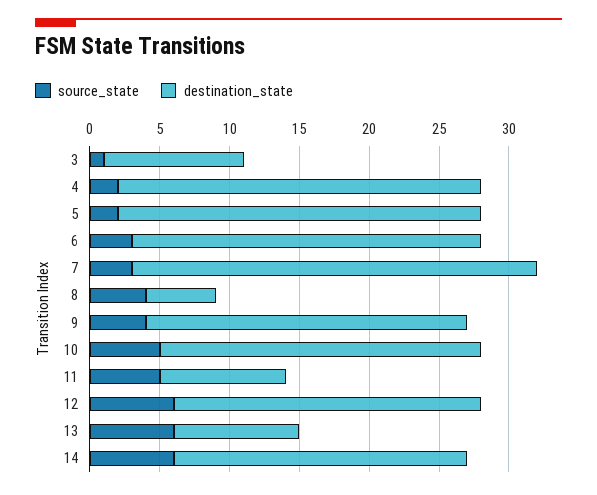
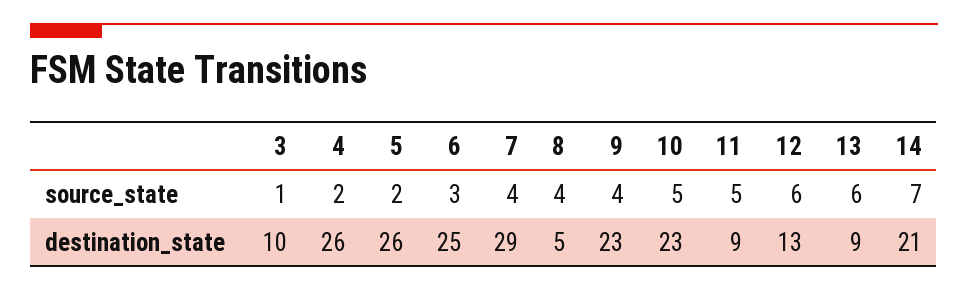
source_state, 7: 3 -> 4
destination_state, 12: 22 -> 13
source_state, 14: 6 -> 7

